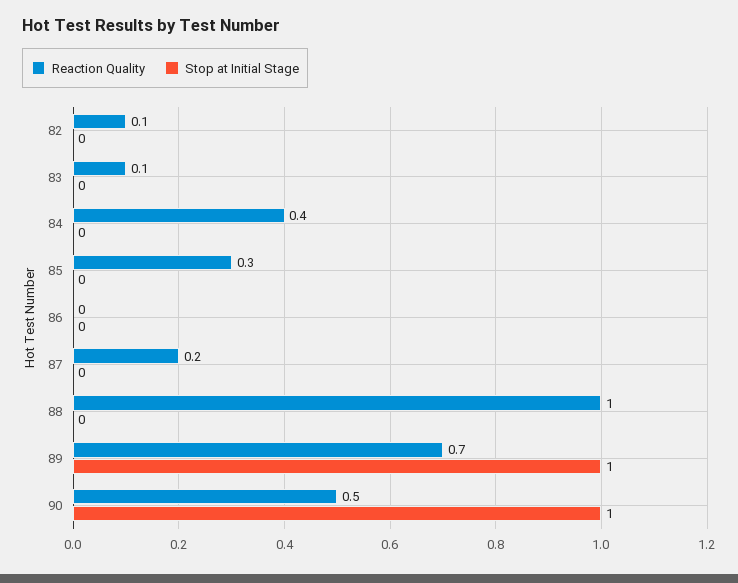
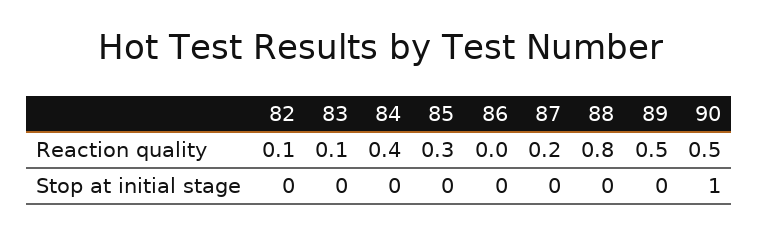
Reaction Quality, 88: 1 -> 0.8
Reaction Quality, 89: 0.7 -> 0.5
Stop at Initial Stage, 89: 1 -> 0

